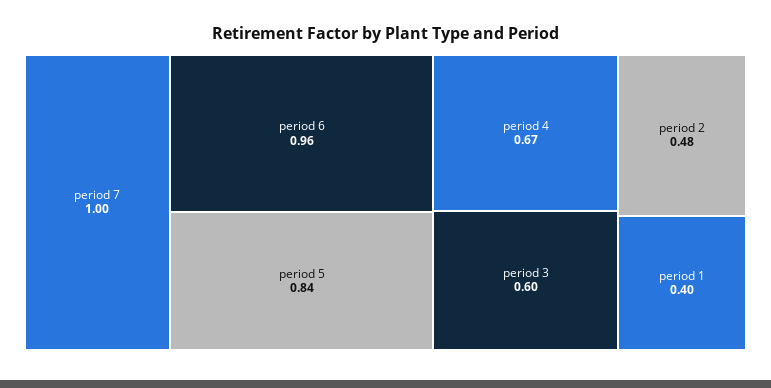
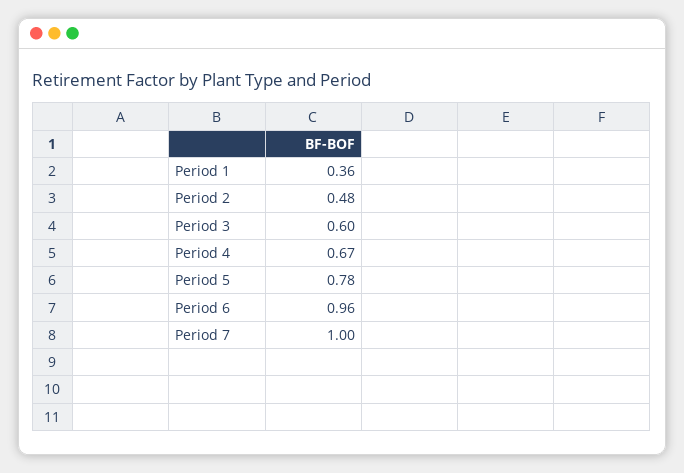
period 5: 0.84 -> 0.78
period 1: 0.4 -> 0.36

